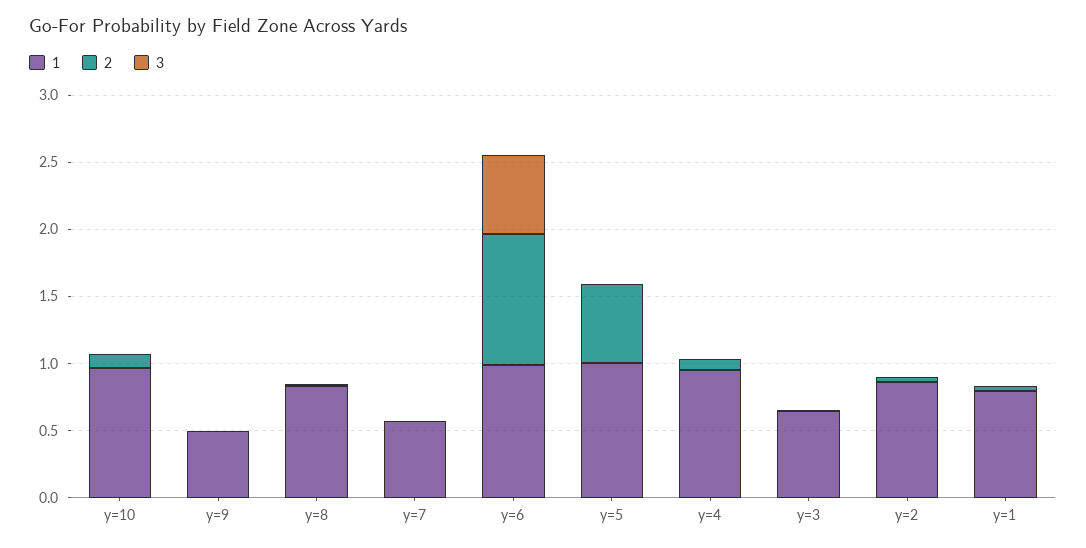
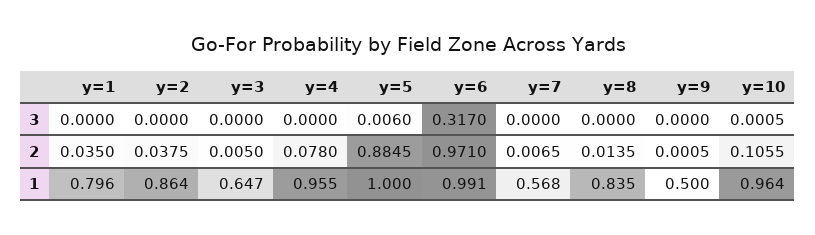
3, y=6: 0.6 -> 0.317
2, y=5: 0.6 -> 0.8845

